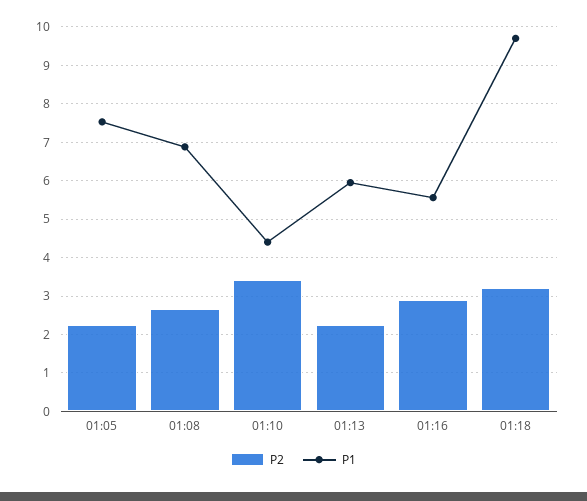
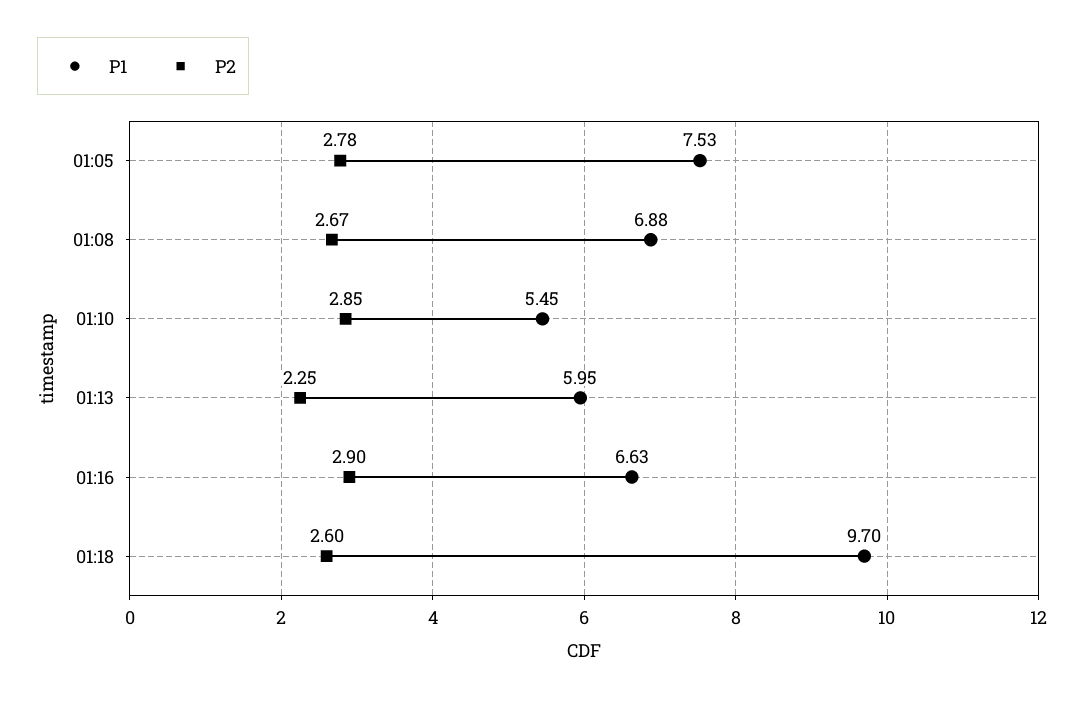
P2, 01:05: 2.2 -> 2.78
P2, 01:10: 3.4 -> 2.85
P1, 01:10: 4.4 -> 5.45
P1, 01:16: 5.6 -> 6.63
P2, 01:18: 3.2 -> 2.6

